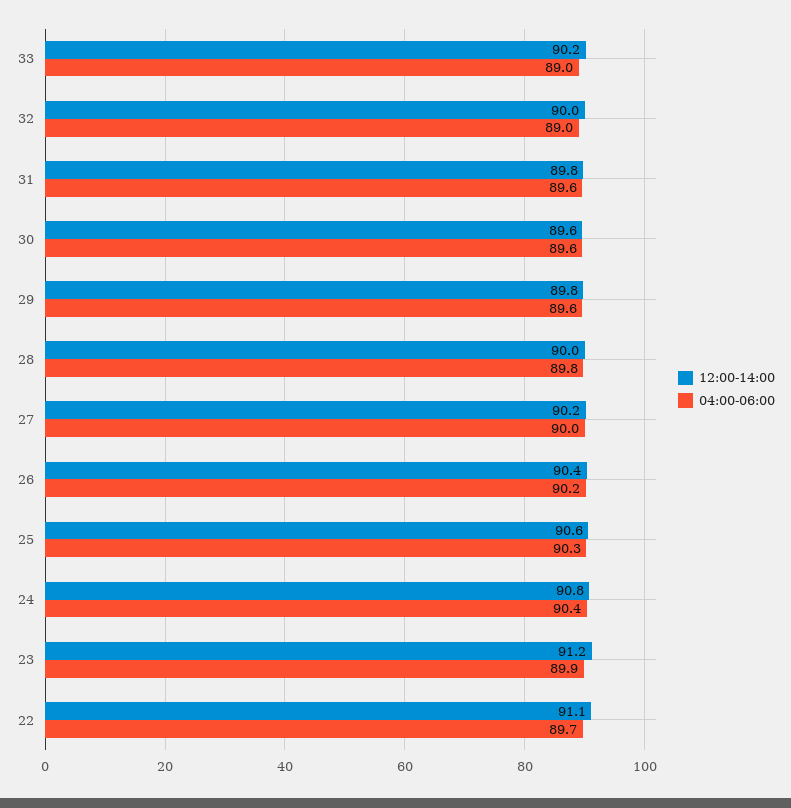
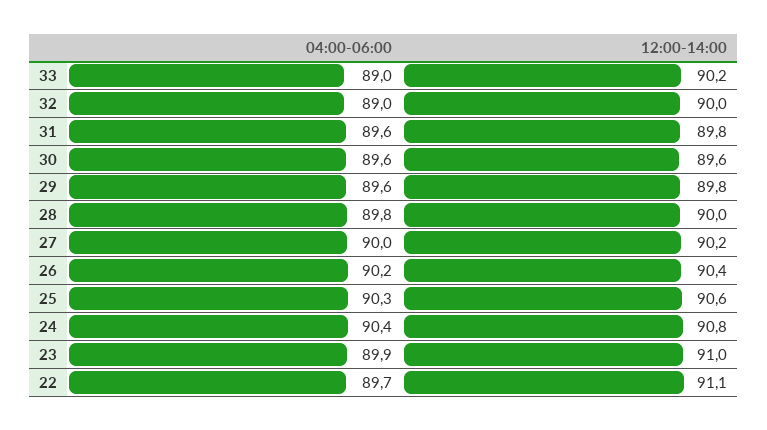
12:00-14:00, 23: 91.2 -> 91

